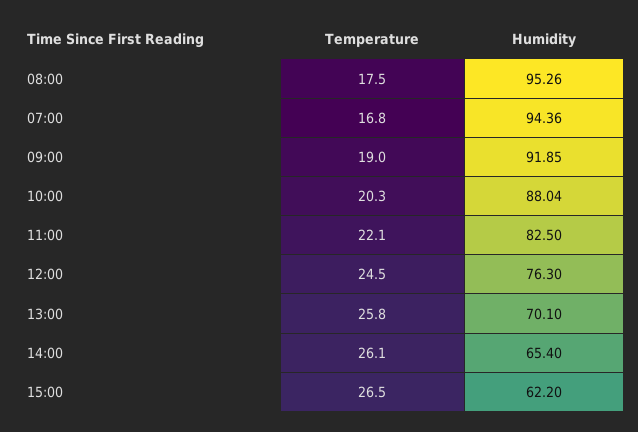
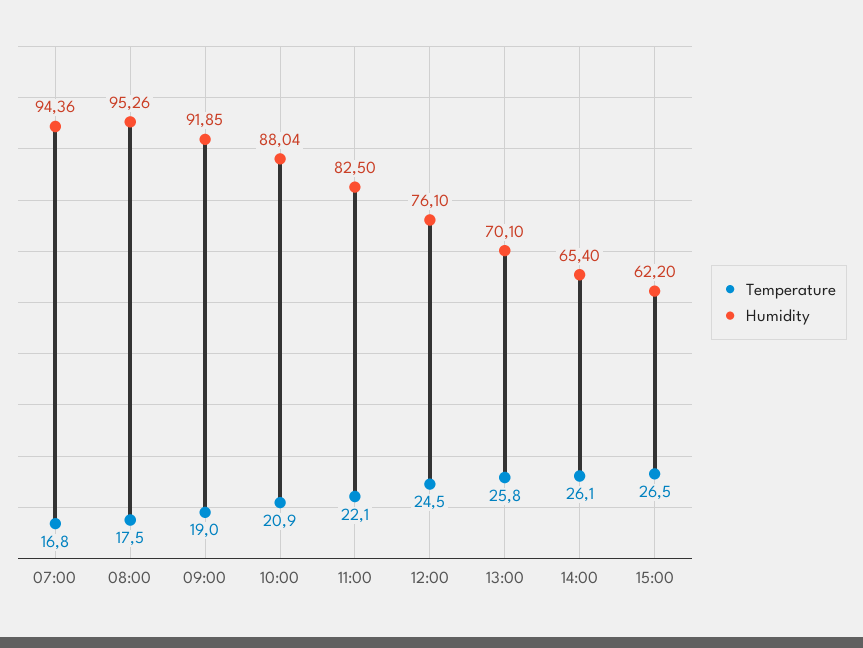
Temperature, 10:00: 20.3 -> 20.9
Humidity, 12:00: 76.3 -> 76.1

